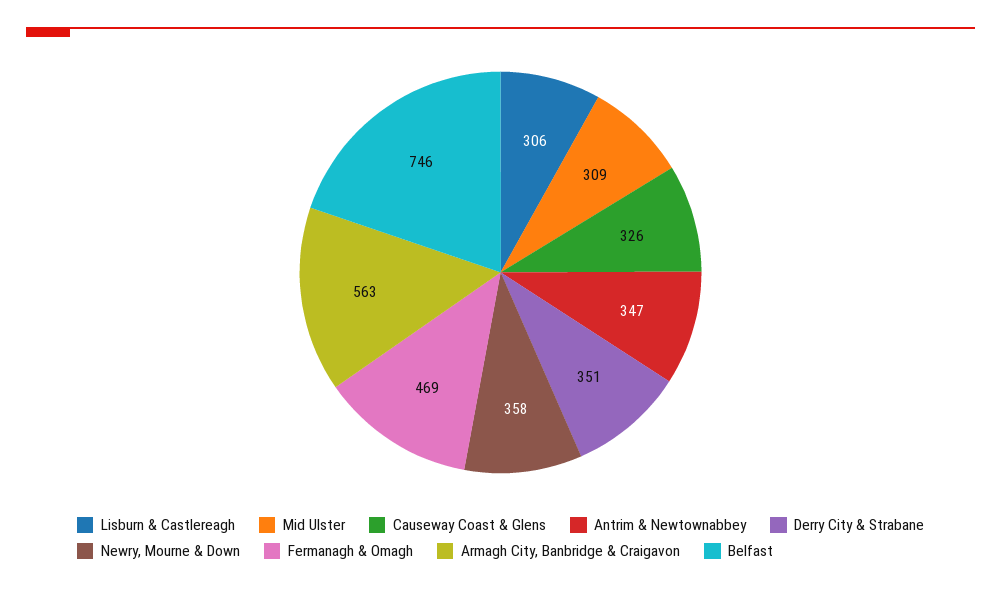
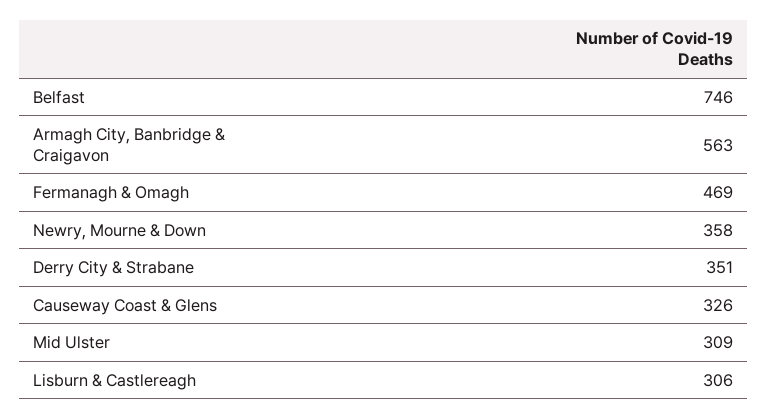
Antrim & Newtownabbey: 347 -> none

